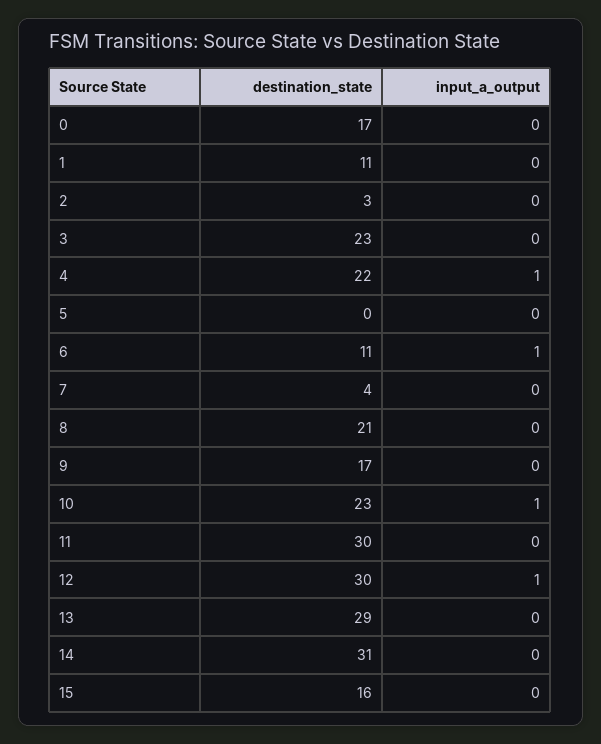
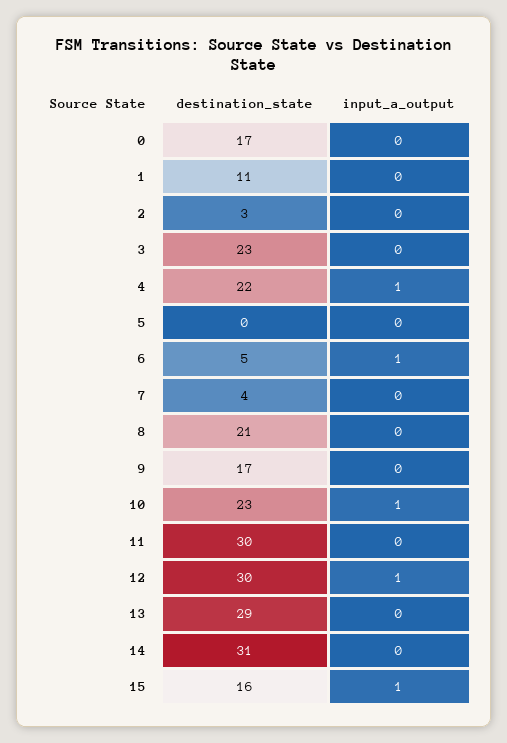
destination_state, 6: 11 -> 5
input_a_output, 15: 0 -> 1

